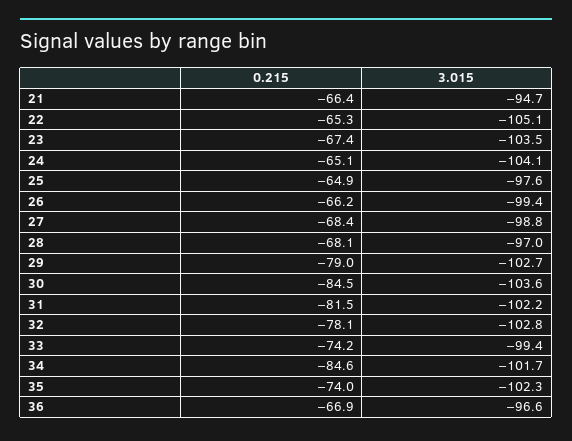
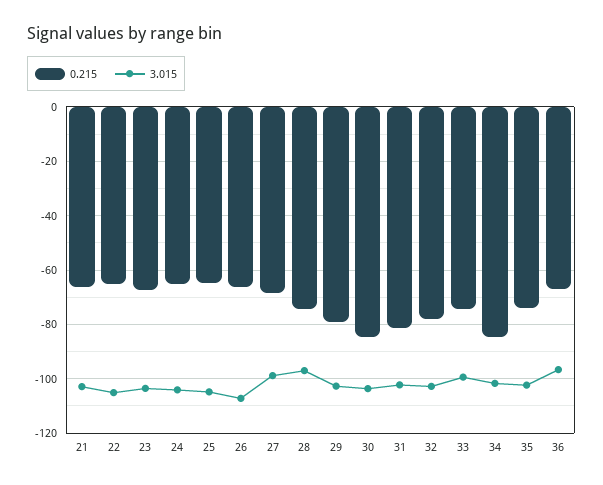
3.015, 21: -94.7 -> -102.5
3.015, 25: -97.6 -> -105
3.015, 26: -99.4 -> -107.5
0.215, 28: -68.1 -> -75

